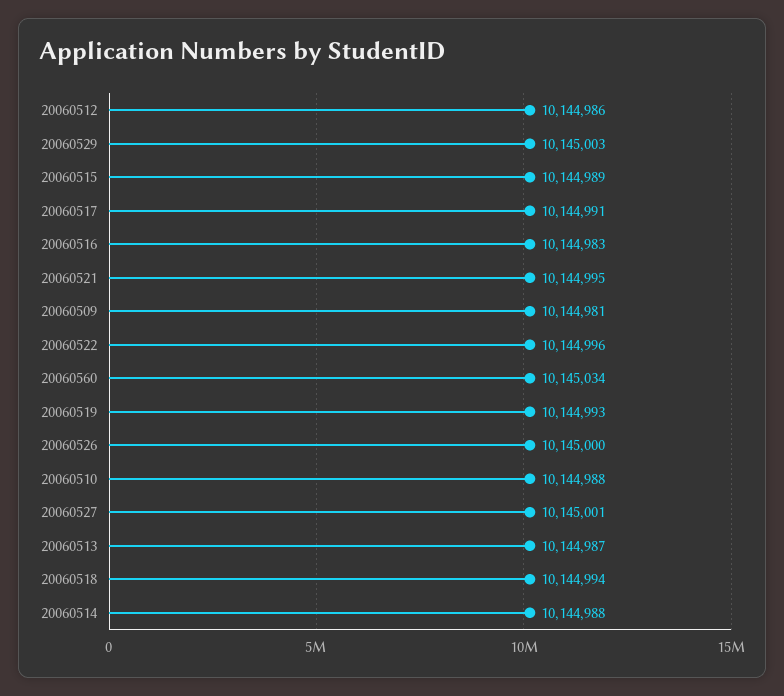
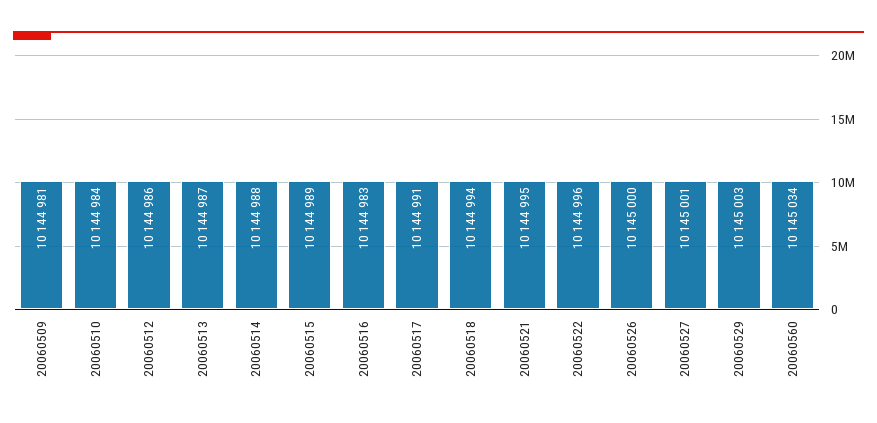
20060519: 10144993 -> none
20060510: 10144988 -> 10144984

